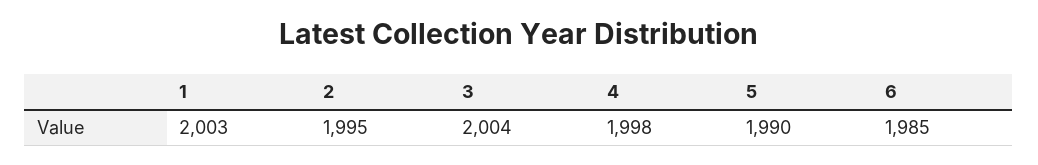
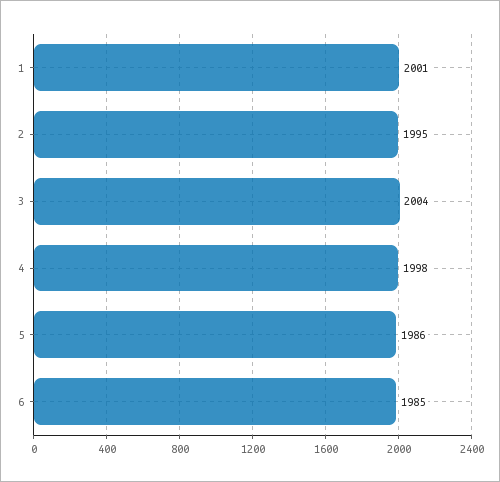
1: 2003 -> 2001
5: 1990 -> 1986

